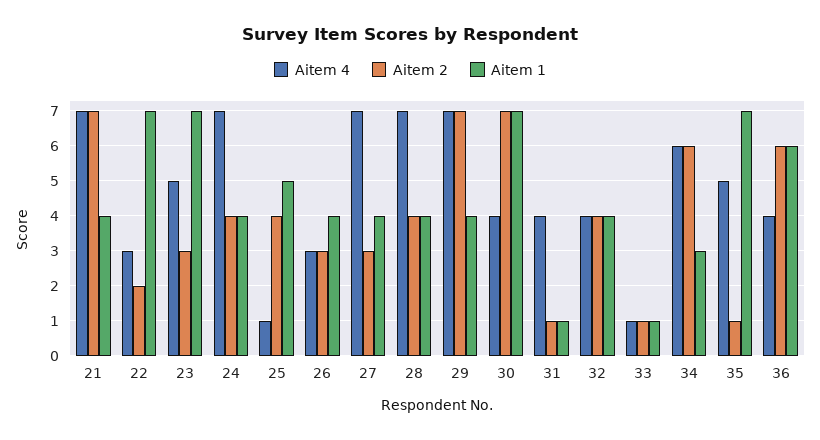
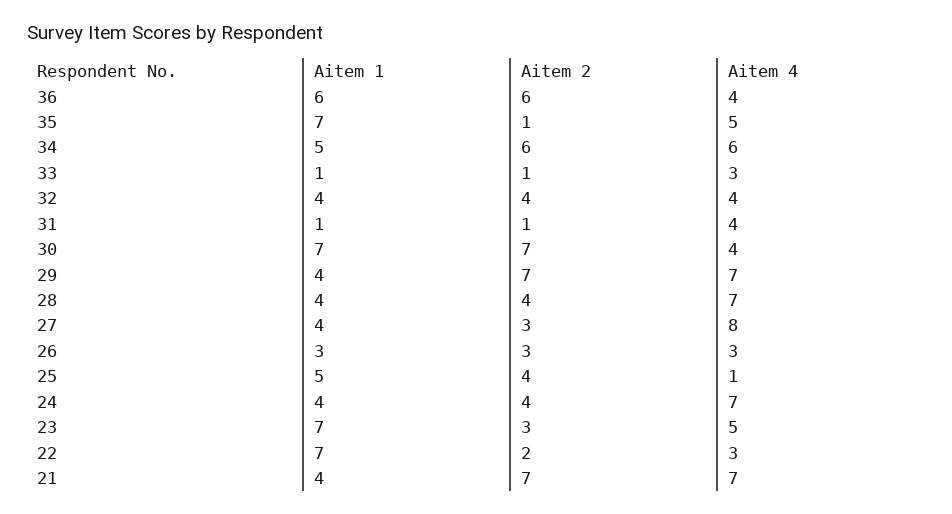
Aitem 1, 26: 4 -> 3
Aitem 4, 27: 7 -> 8
Aitem 4, 33: 1 -> 3
Aitem 1, 34: 3 -> 5

